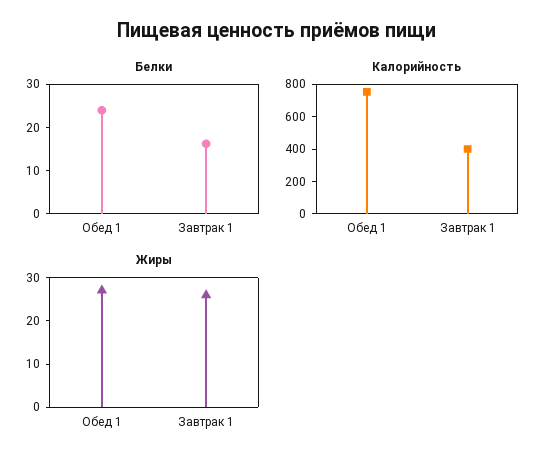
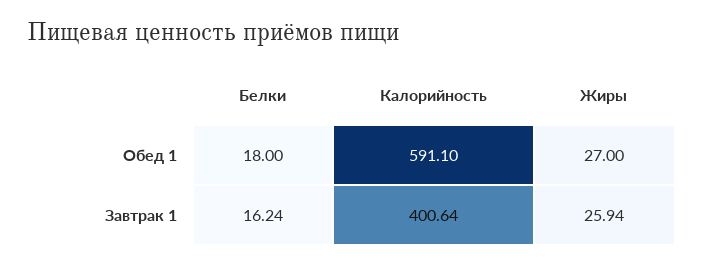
Белки, Обед 1: 24 -> 18
Калорийность, Обед 1: 750 -> 591.1

